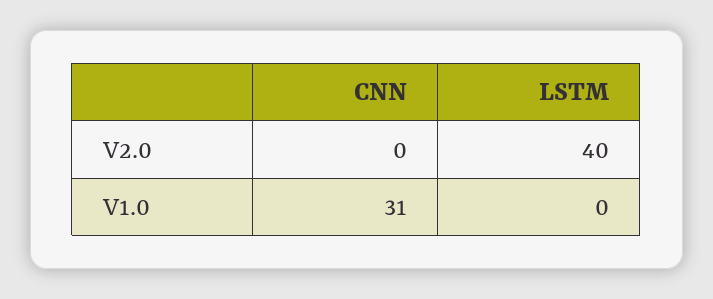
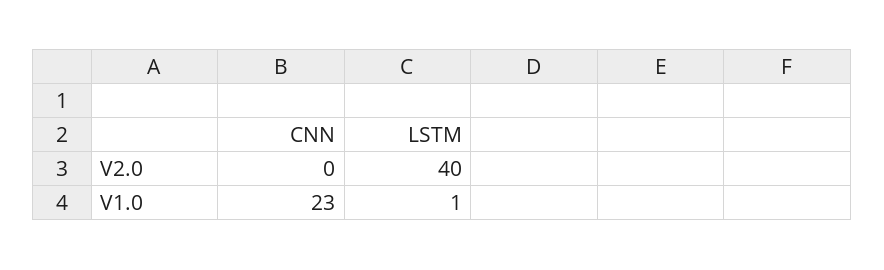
CNN, V1.0: 31 -> 23
LSTM, V1.0: 0 -> 1

